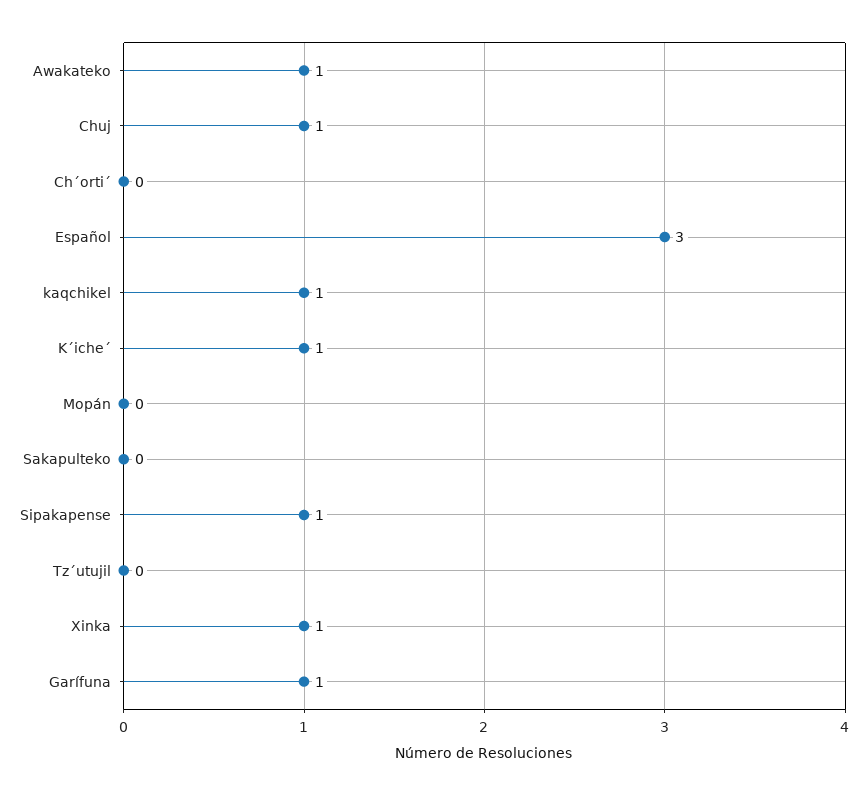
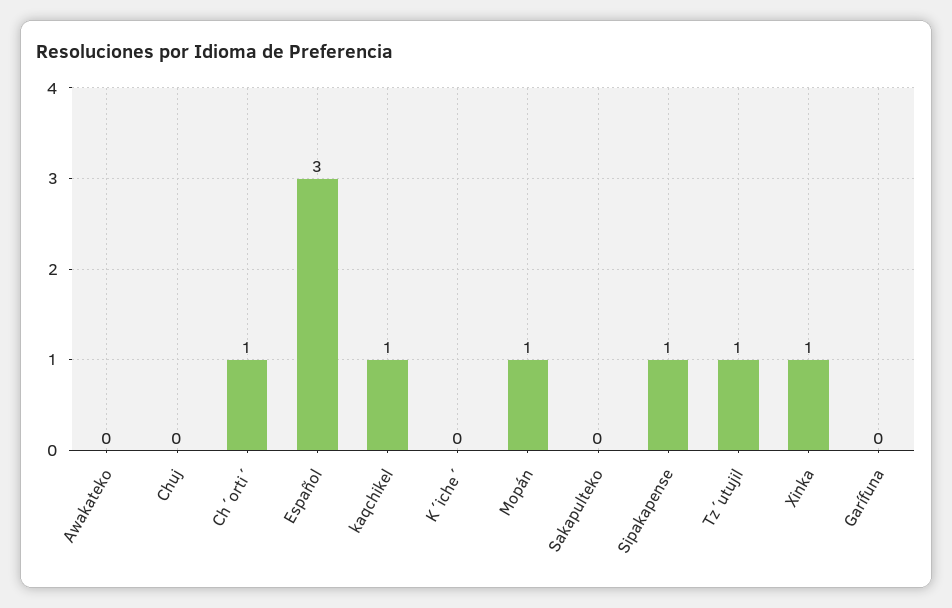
Awakateko: 1 -> 0
Chuj: 1 -> 0
Ch´orti´: 0 -> 1
K´iche´: 1 -> 0
Mopán: 0 -> 1
Tz´utujil: 0 -> 1
Garífuna: 1 -> 0

